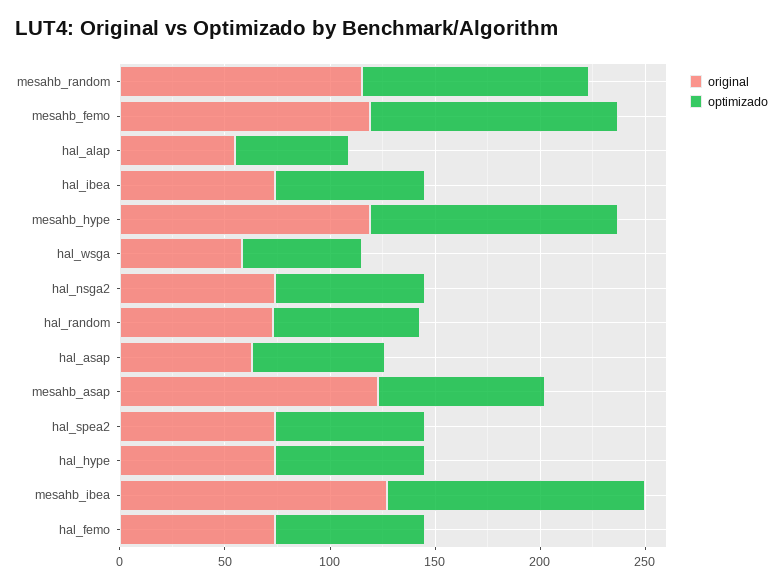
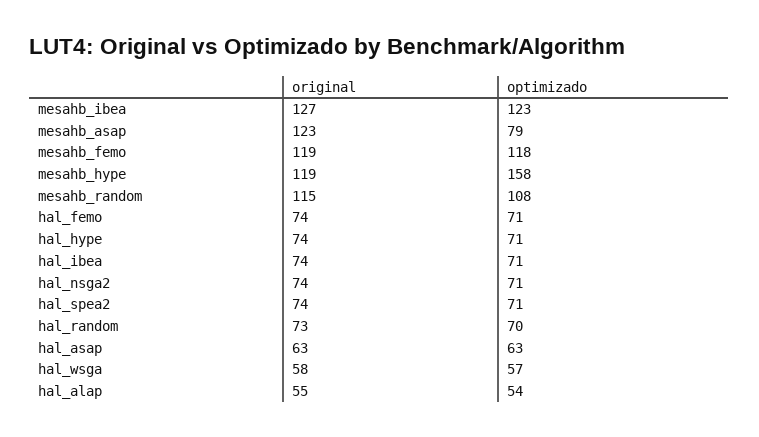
optimizado, mesahb_hype: 120 -> 158

